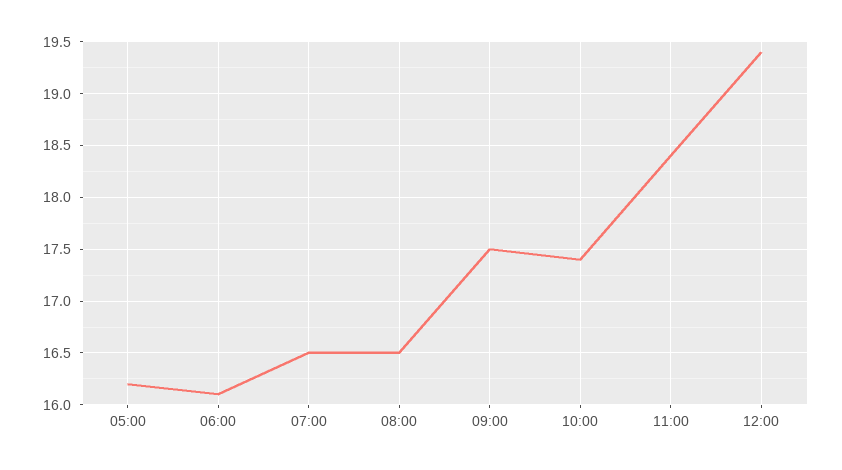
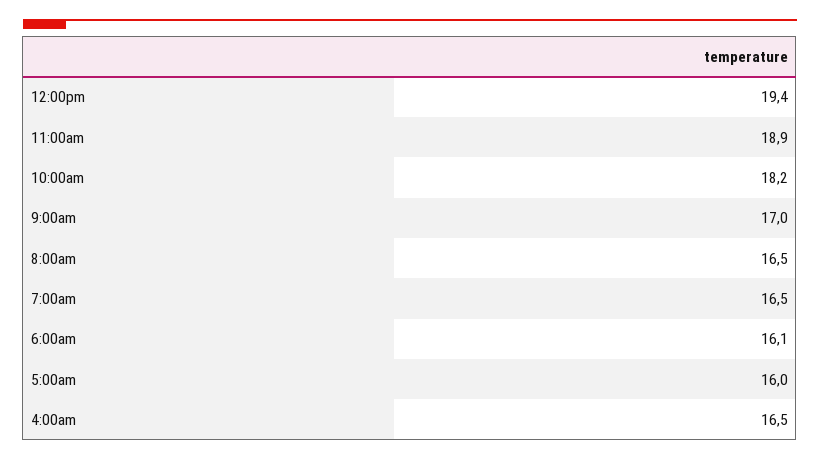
05:00: 16.2 -> 16
09:00: 17.5 -> 17
10:00: 17.4 -> 18.2
11:00: 18.4 -> 18.9
4:00am: none -> 16.5

